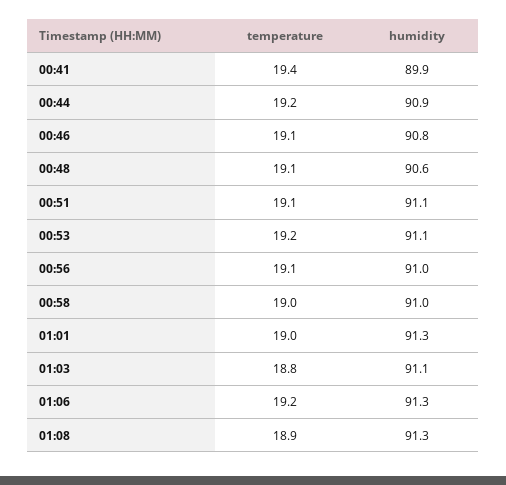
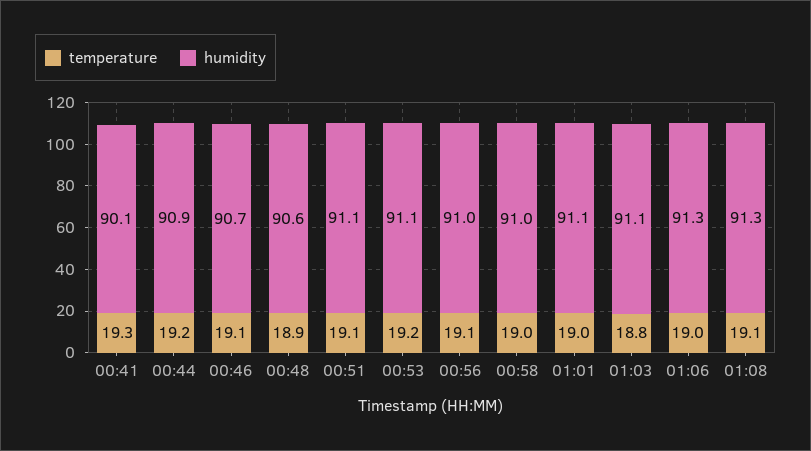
temperature, 00:41: 19.4 -> 19.3
humidity, 00:41: 89.9 -> 90.1
humidity, 00:46: 90.8 -> 90.7
temperature, 00:48: 19.1 -> 18.9
humidity, 01:01: 91.3 -> 91.1
temperature, 01:06: 19.2 -> 19
temperature, 01:08: 18.9 -> 19.1

